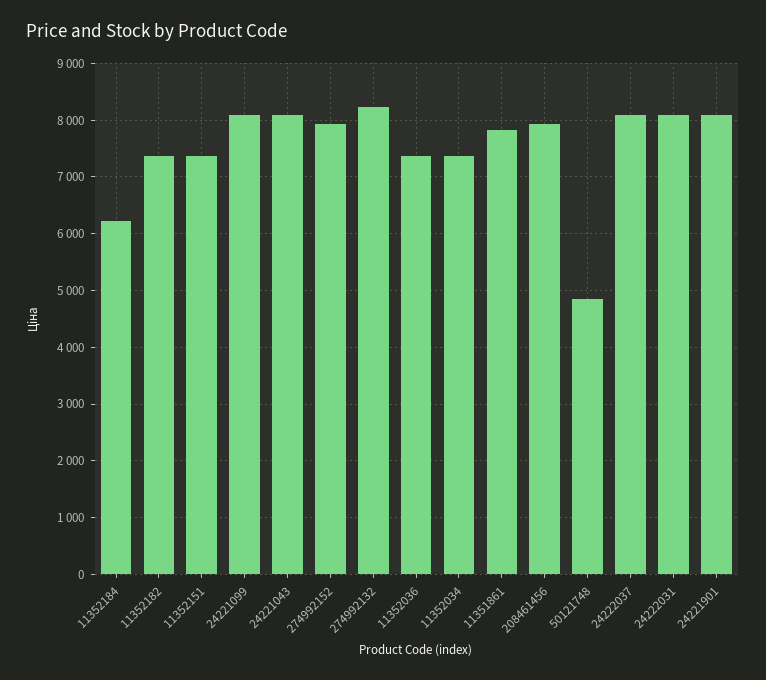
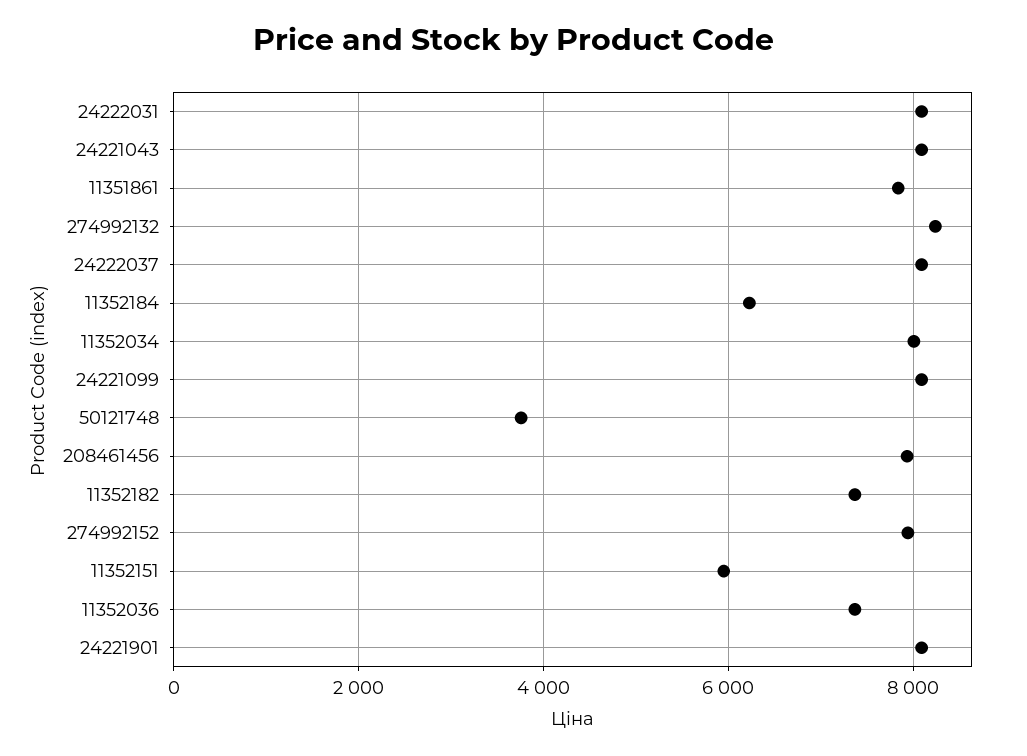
11352151: 7400 -> 6000
11352034: 7400 -> 8000
50121748: 4800 -> 3800

